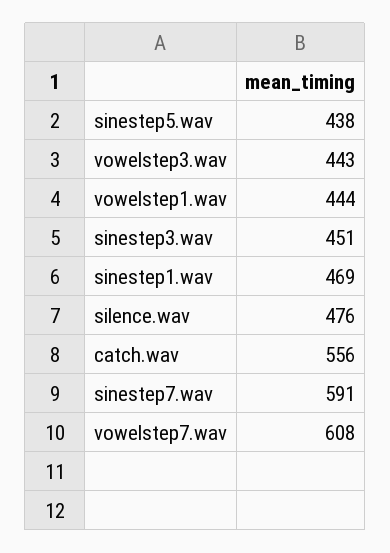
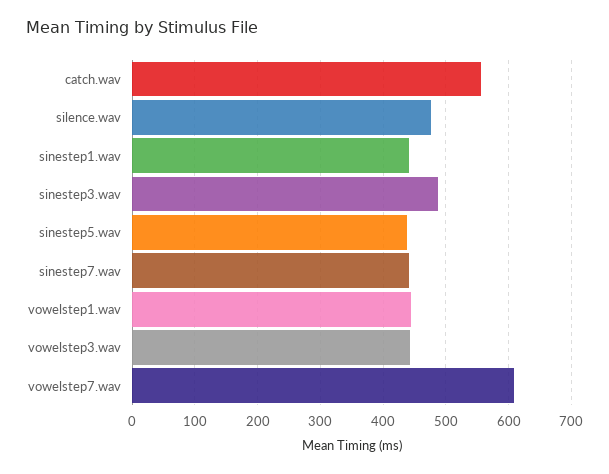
sinestep3.wav: 451 -> 490
sinestep1.wav: 469 -> 440
sinestep7.wav: 591 -> 440

